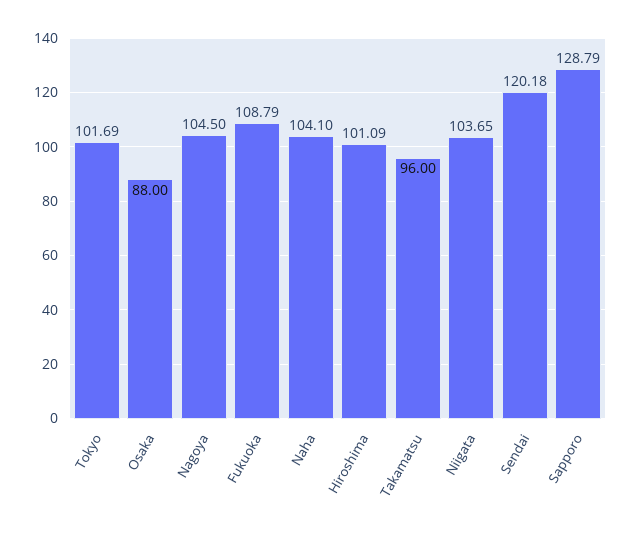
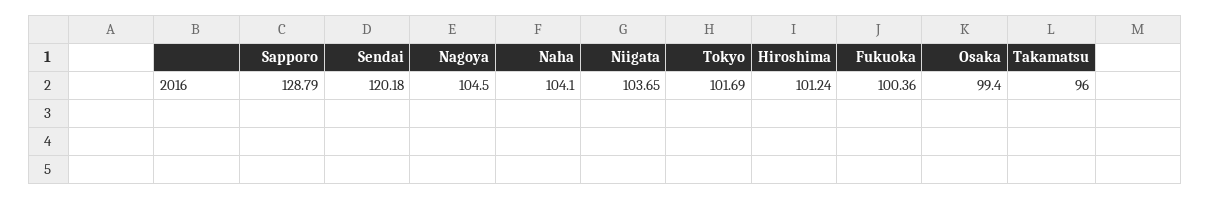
Osaka: 88 -> 99.4
Fukuoka: 108.79 -> 100.36
Hiroshima: 101.09 -> 101.24

